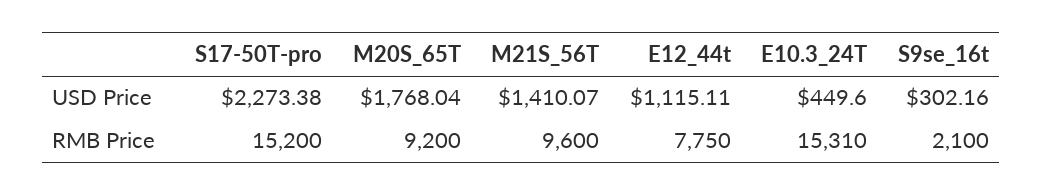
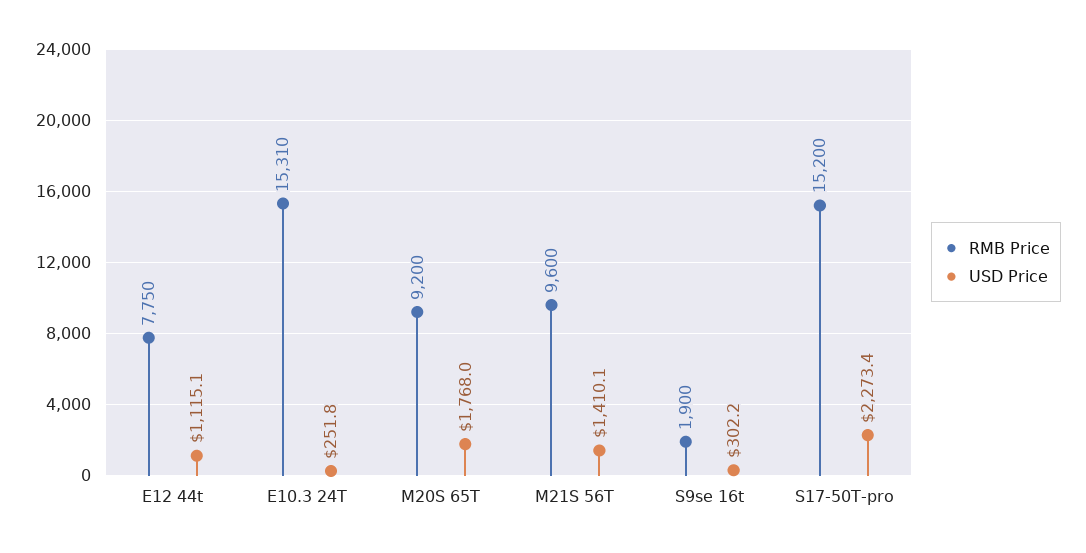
USD Price, E10.3_24T: 449.6 -> 251.8
RMB Price, S9se_16t: 2100 -> 1900

